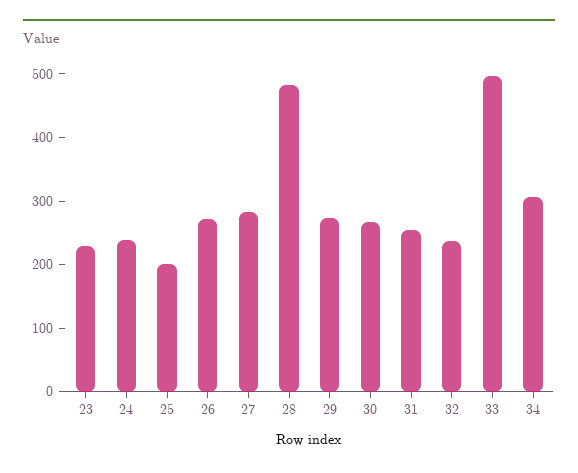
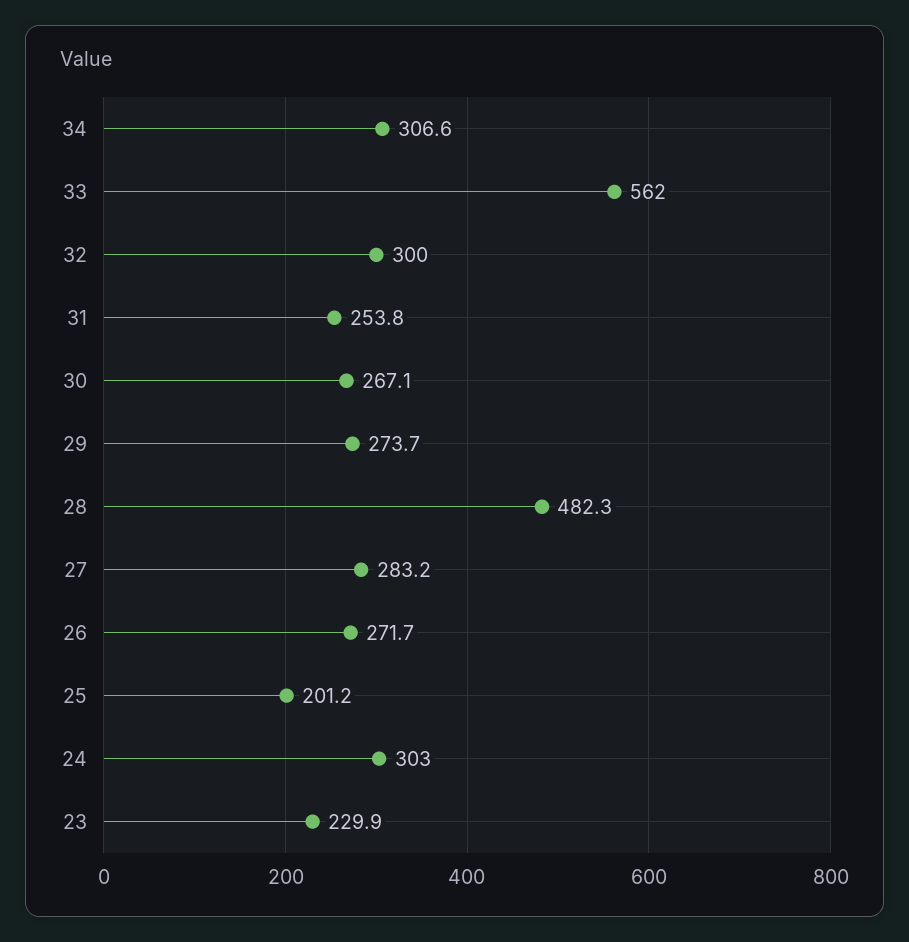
24: 240 -> 303
32: 240 -> 300
33: 500 -> 562

